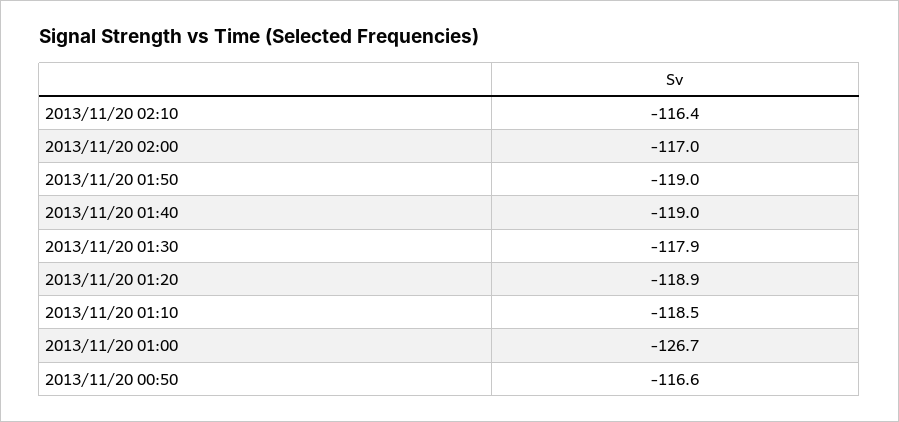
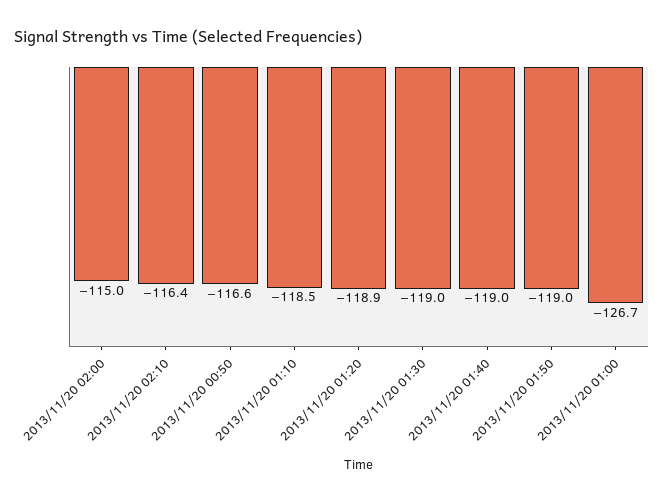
2013/11/20 02:00: -117 -> -115
2013/11/20 01:30: -117.9 -> -119

